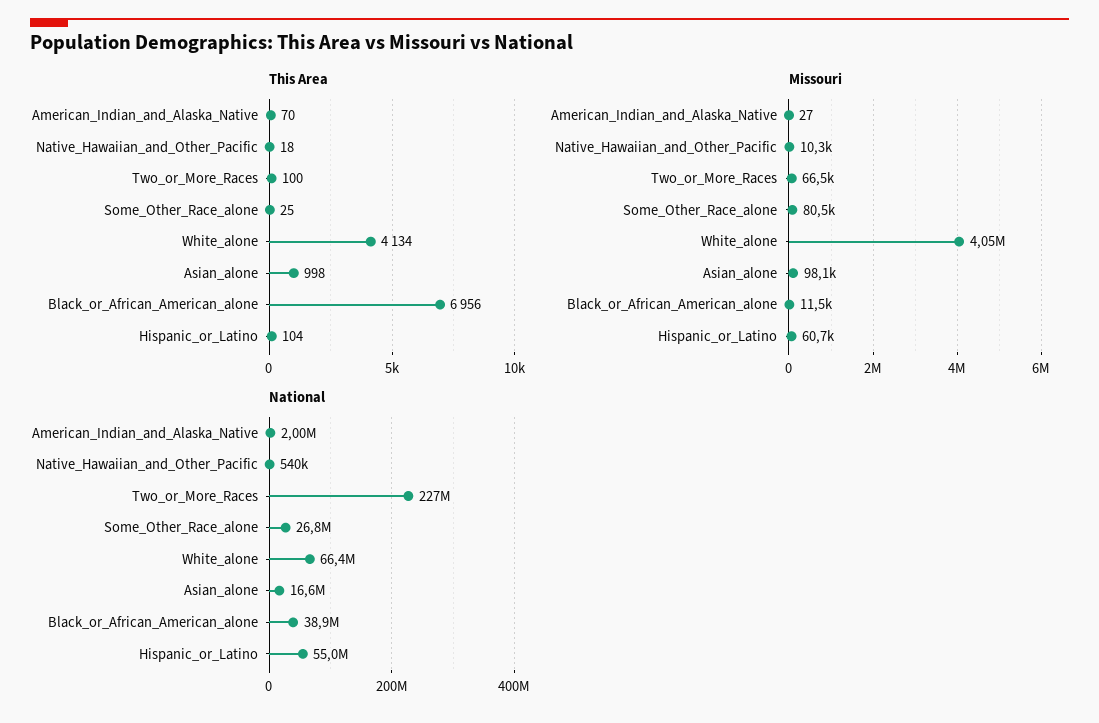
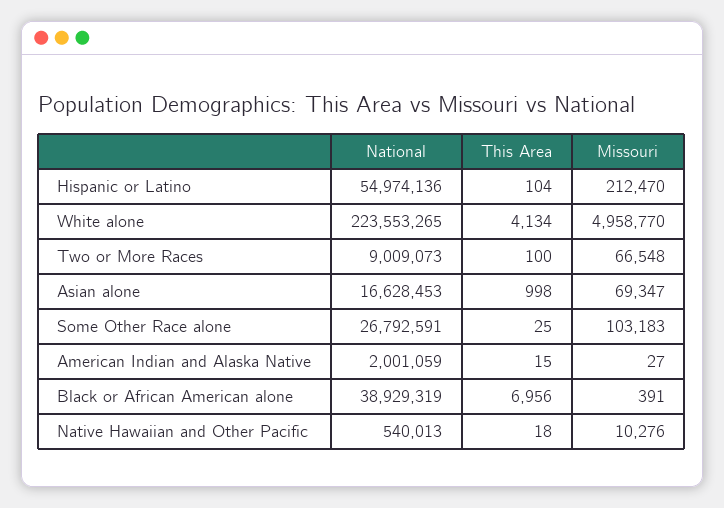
This Area, American_Indian_and_Alaska_Native: 70 -> 15
Missouri, Some_Other_Race_alone: 80500 -> 103183
Missouri, White_alone: 4050000 -> 4958770
Missouri, Asian_alone: 98100 -> 69347
Missouri, Black_or_African_American_alone: 11500 -> 391
Missouri, Hispanic_or_Latino: 60700 -> 212470
National, Two_or_More_Races: 227000000 -> 9009073
National, White_alone: 66400000 -> 223553265

